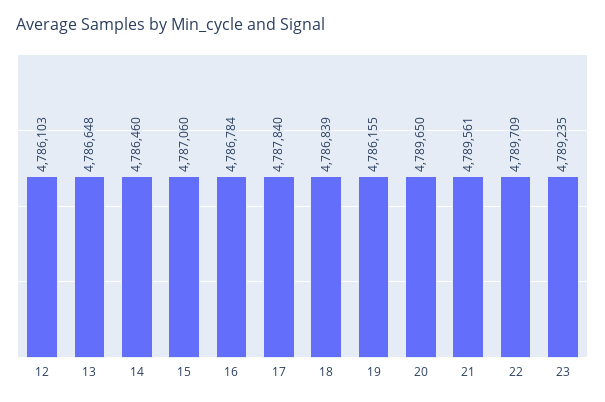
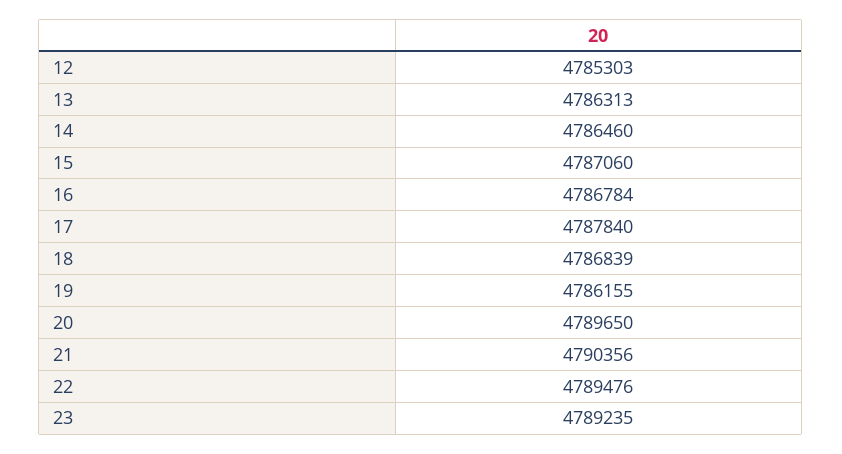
12: 4786103 -> 4785303
13: 4786648 -> 4786313
21: 4789561 -> 4790356
22: 4789709 -> 4789476

